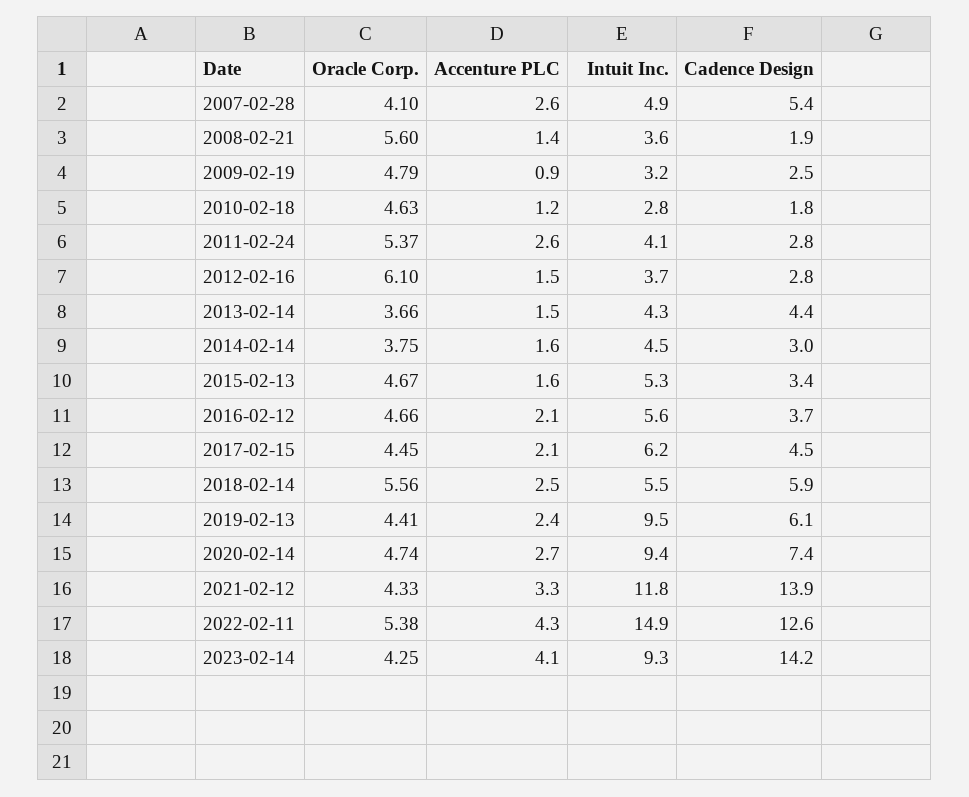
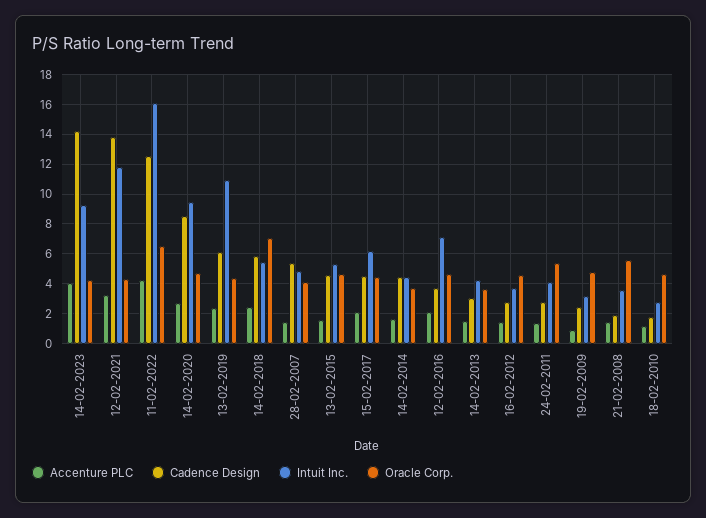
Accenture PLC, 2007-02-28: 2.6 -> 1.5
Accenture PLC, 2011-02-24: 2.6 -> 1.5
Oracle Corp., 2012-02-16: 6.1 -> 4.5
Cadence Design, 2013-02-14: 4.4 -> 3
Cadence Design, 2014-02-14: 3 -> 4.5
Cadence Design, 2015-02-13: 3.4 -> 4.5
Intuit Inc., 2016-02-12: 5.6 -> 7
Oracle Corp., 2018-02-14: 5.56 -> 7
Intuit Inc., 2019-02-13: 9.5 -> 11
Cadence Design, 2020-02-14: 7.4 -> 8.5
Oracle Corp., 2022-02-11: 5.38 -> 6.5
Intuit Inc., 2022-02-11: 14.9 -> 16

